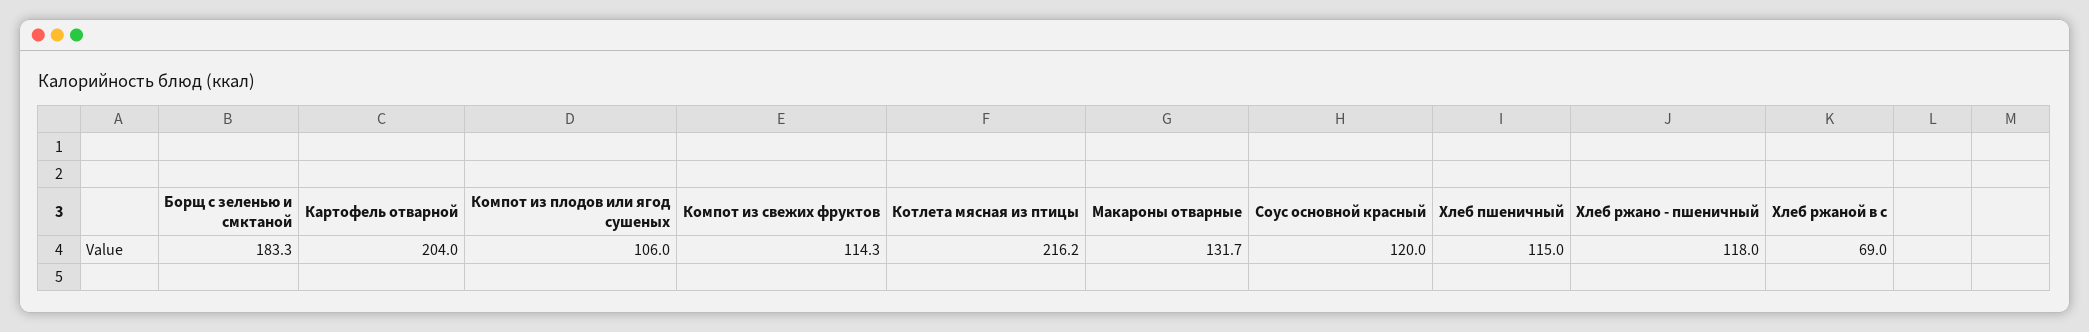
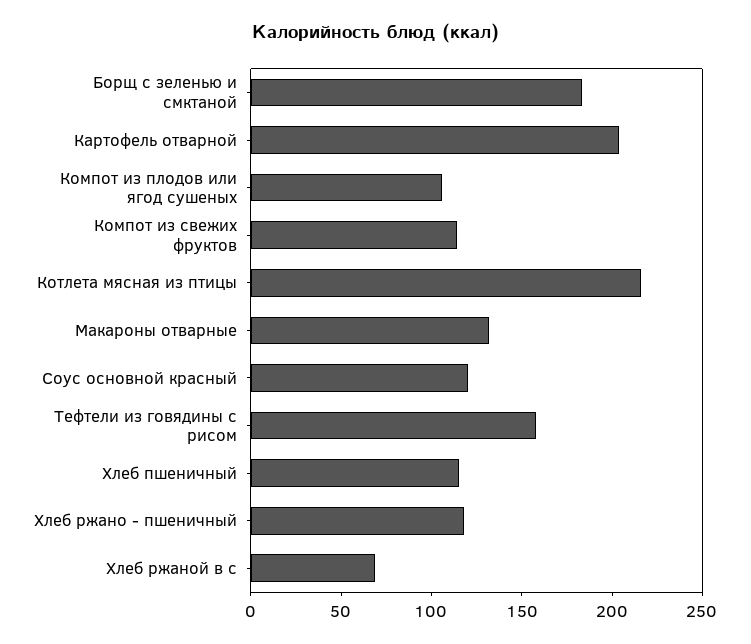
Тефтели из говядины с рисом: none -> 160

